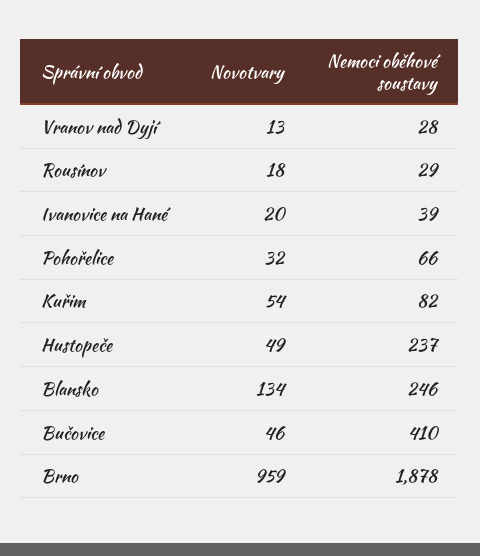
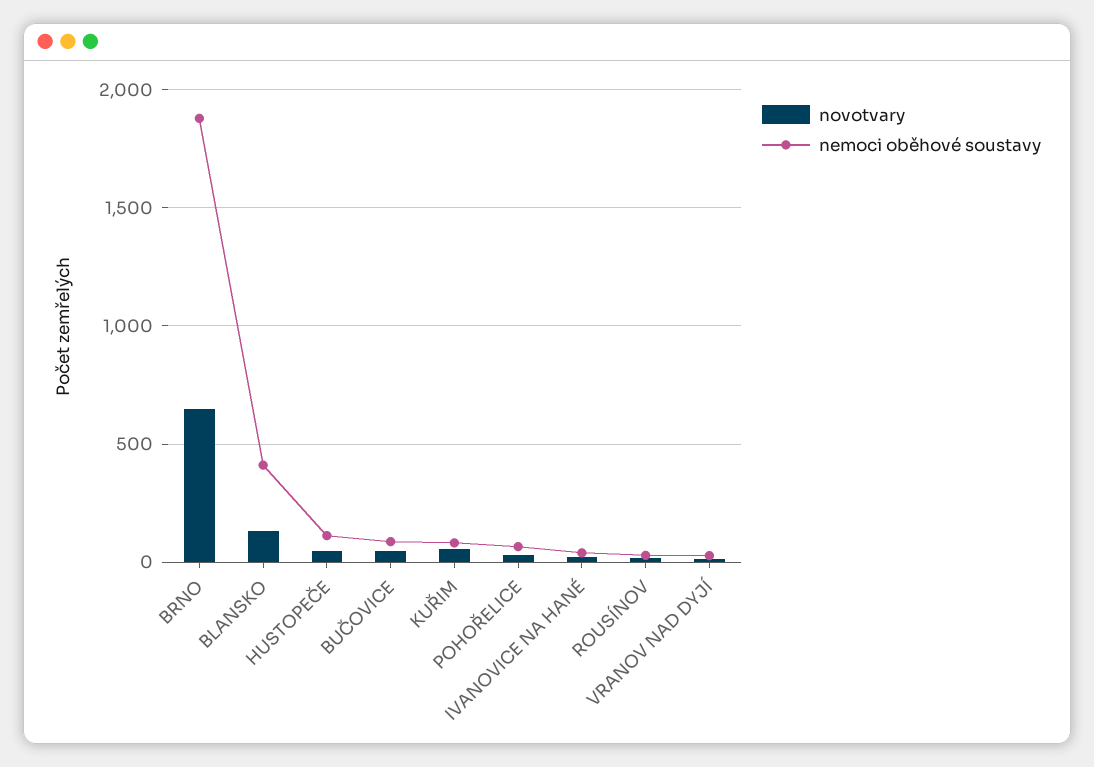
Nemoci oběhové soustavy, Hustopeče: 237 -> 100
Nemoci oběhové soustavy, Blansko: 246 -> 400
Nemoci oběhové soustavy, Bučovice: 410 -> 100
Novotvary, Brno: 959 -> 650

